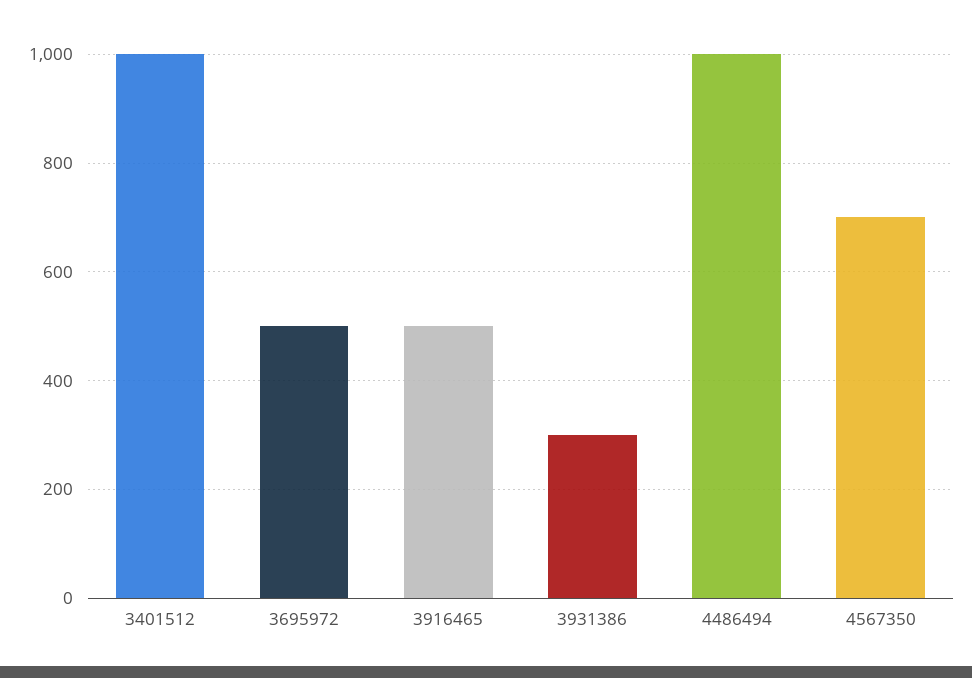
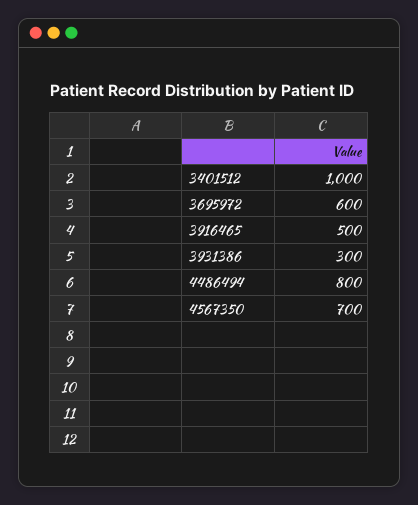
3695972: 500 -> 600
4486494: 1000 -> 800

